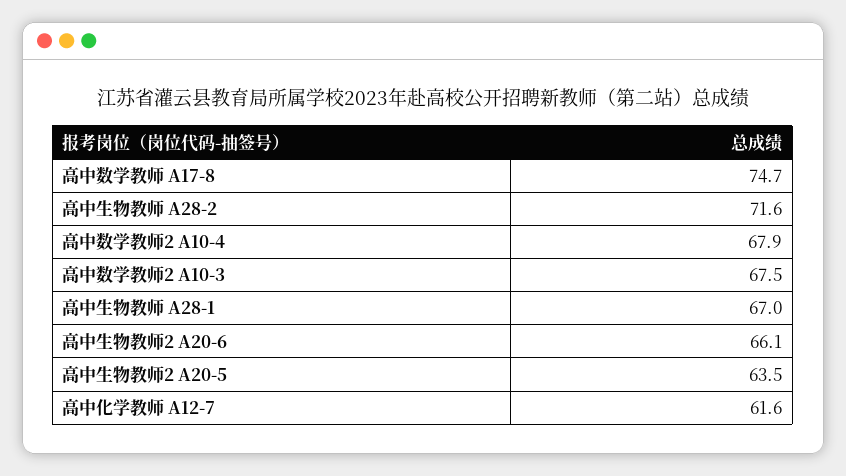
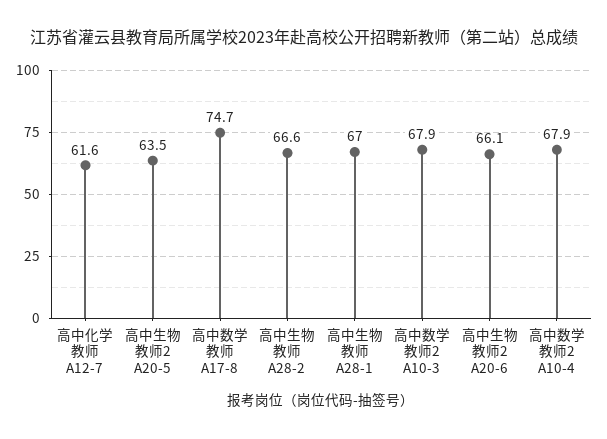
高中生物教师 A28-2: 71.6 -> 66.6
高中数学教师2 A10-3: 67.5 -> 67.9

